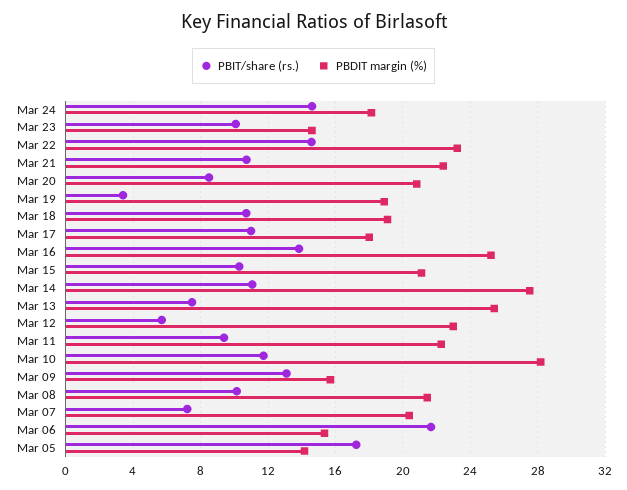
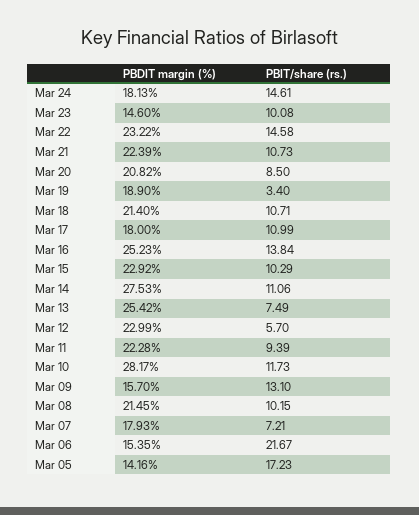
PBDIT margin (%), Mar 18: 19 -> 21.4
PBDIT margin (%), Mar 15: 21 -> 22.92
PBDIT margin (%), Mar 07: 20.5 -> 17.93

